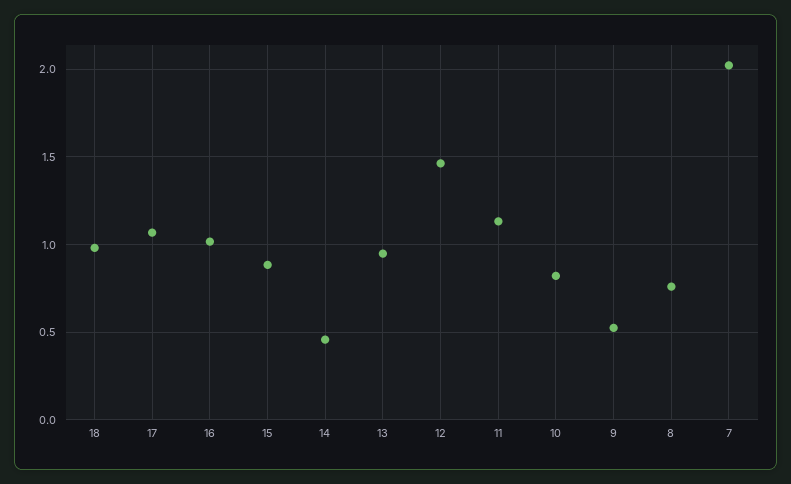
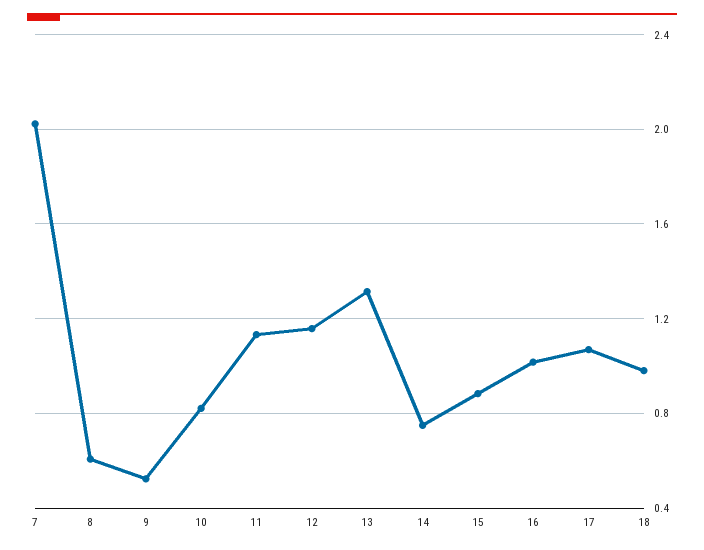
14: 0.45 -> 0.75
13: 0.95 -> 1.3
12: 1.45 -> 1.15
8: 0.75 -> 0.6

